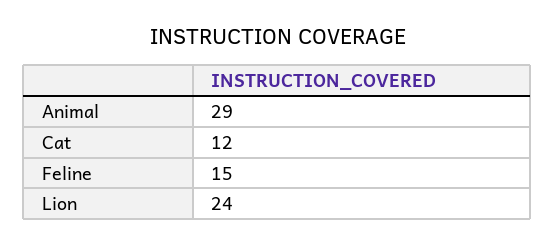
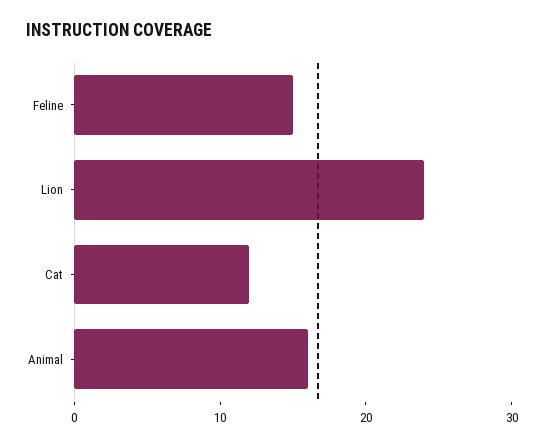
Animal: 29 -> 16

